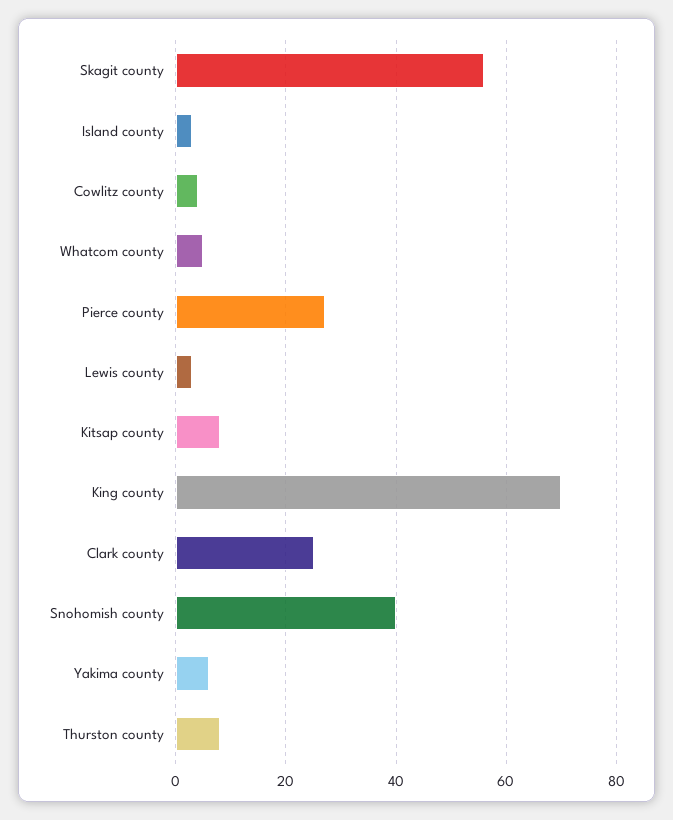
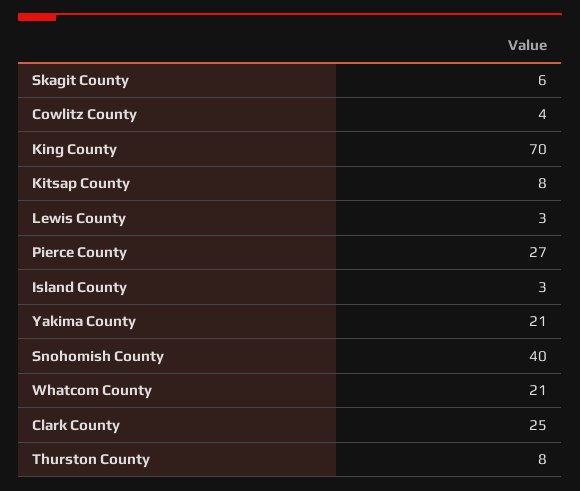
Skagit county: 55 -> 6
Whatcom county: 5 -> 21
Yakima county: 5 -> 21

